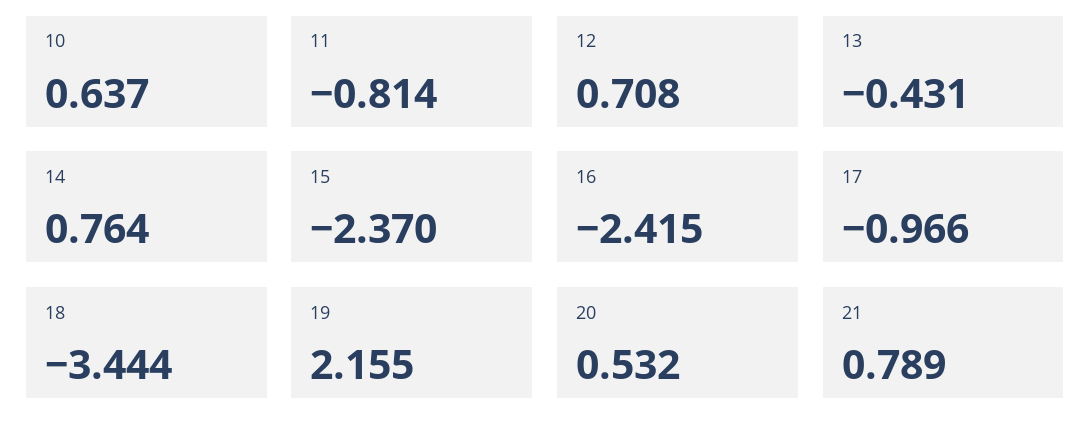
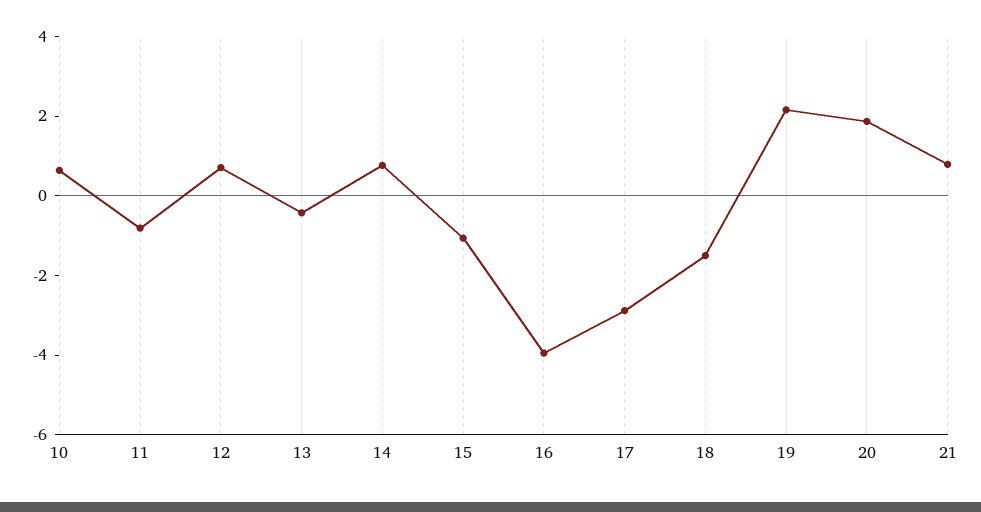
15: -2.37 -> -1
16: -2.415 -> -4
17: -0.966 -> -3
18: -3.444 -> -1.5
20: 0.532 -> 2

